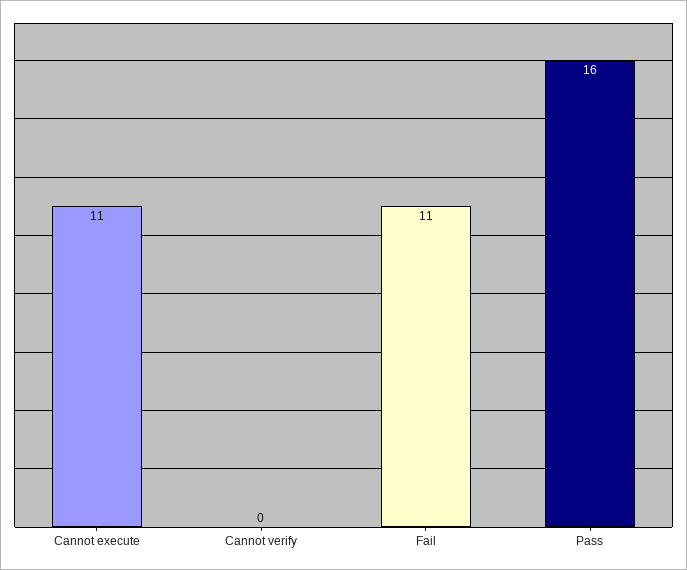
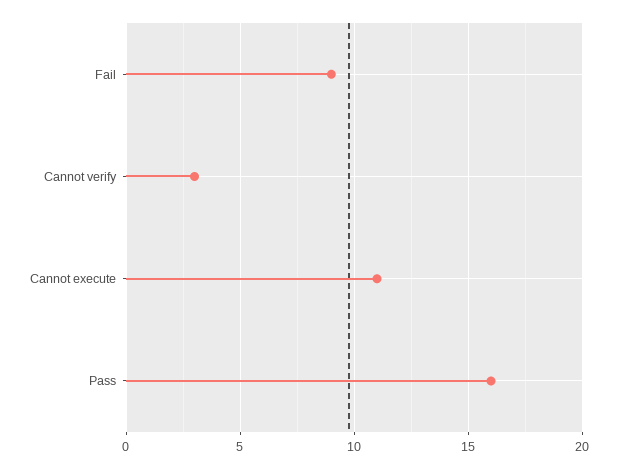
Cannot verify: 0 -> 3
Fail: 11 -> 9

